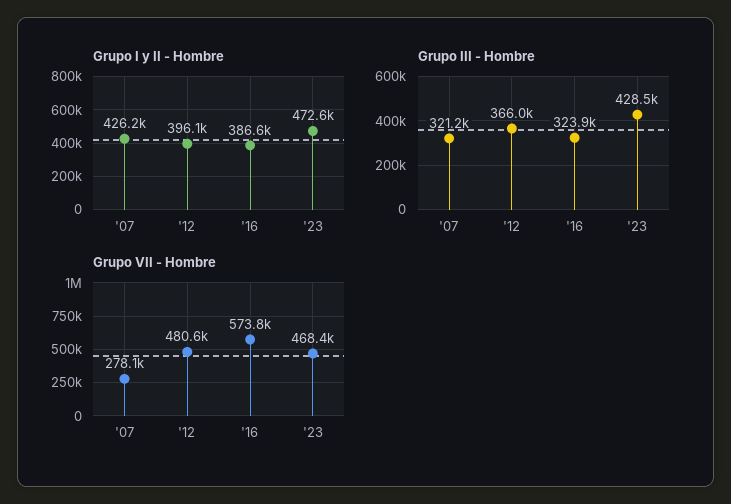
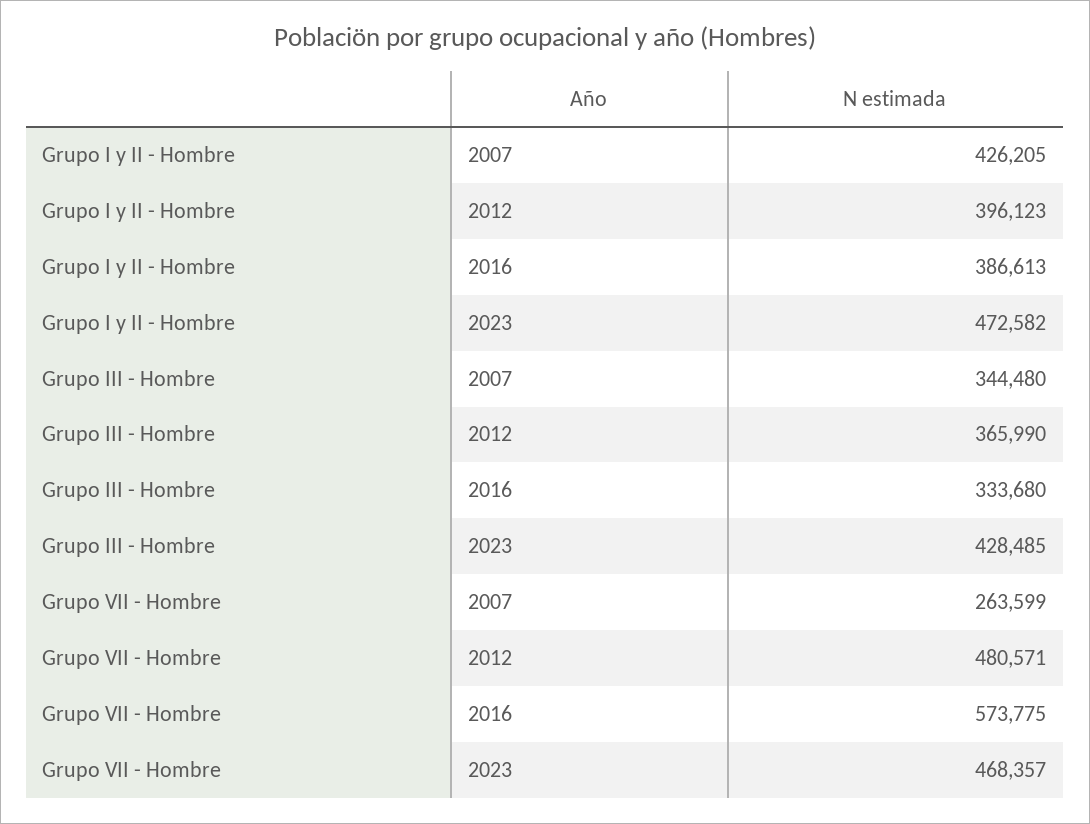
Grupo III - Hombre, '07: 321200 -> 344480
Grupo III - Hombre, '16: 323900 -> 333680
Grupo VII - Hombre, '07: 278100 -> 263599

